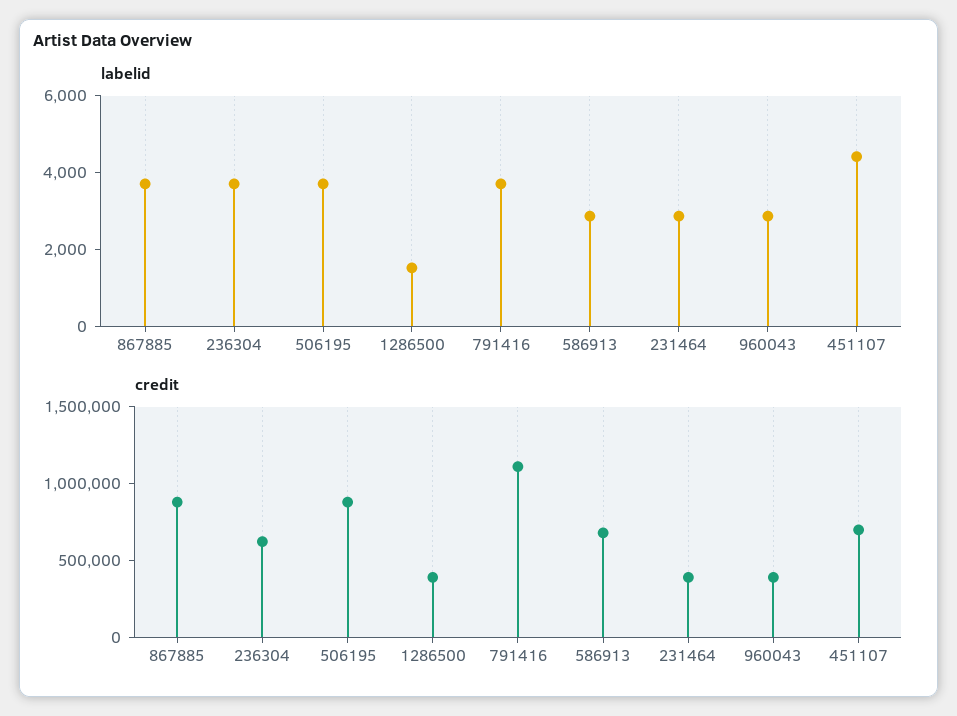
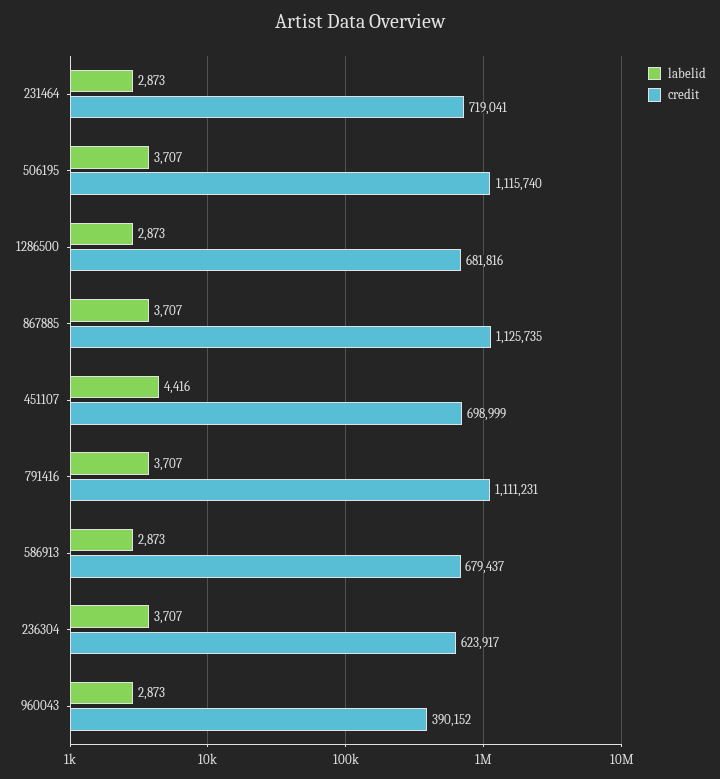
labelid, 1286500: 1500 -> 2873
credit, 867885: 900000 -> 1125735
credit, 506195: 900000 -> 1115740
credit, 1286500: 400000 -> 681816
credit, 231464: 400000 -> 719041

